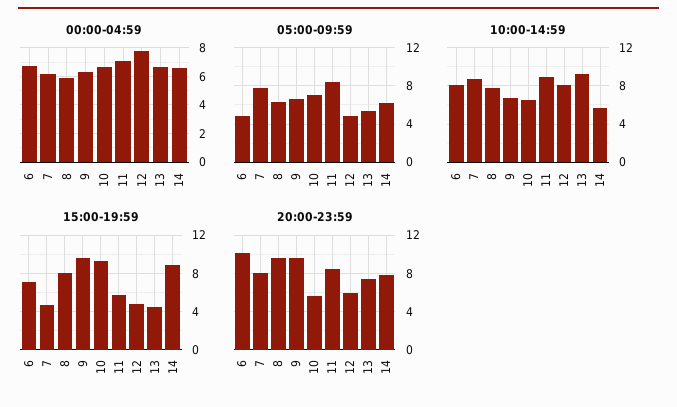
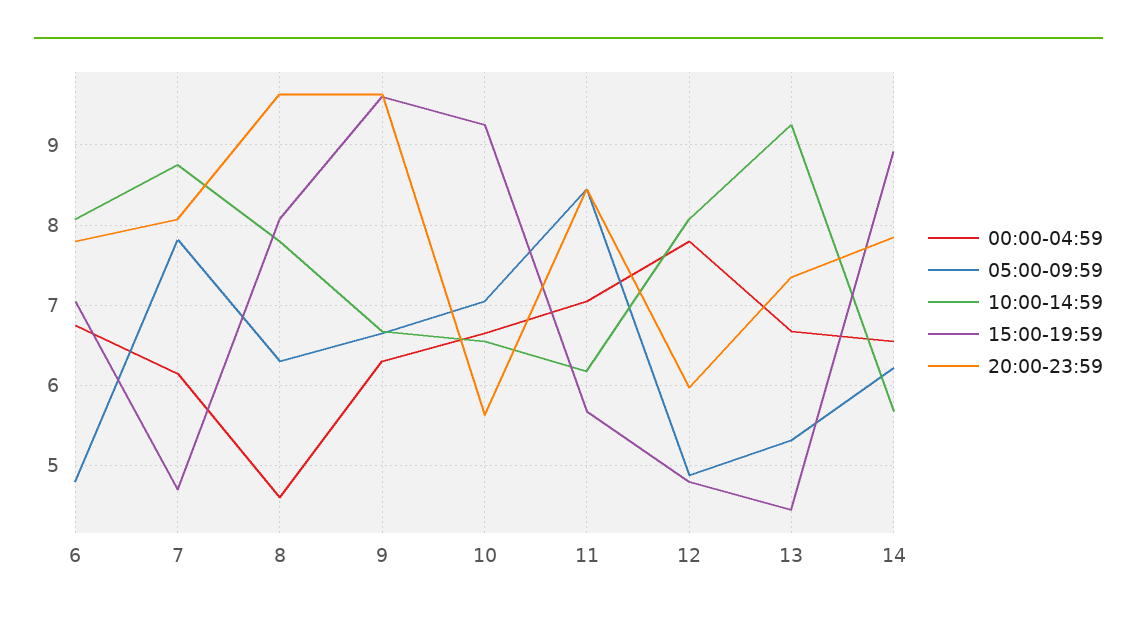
00:00-04:59, 8: 6 -> 4.6
10:00-14:59, 11: 9 -> 6.2
20:00-23:59, 6: 10 -> 7.8

